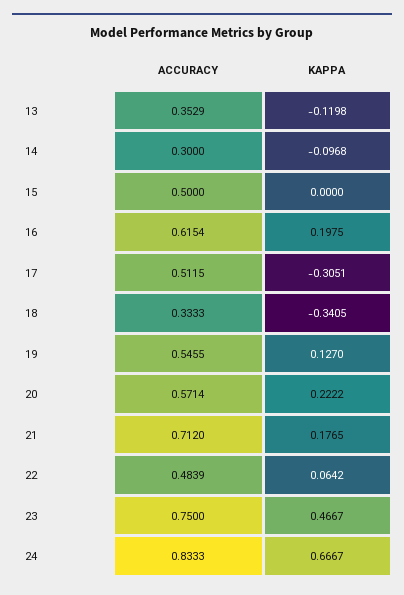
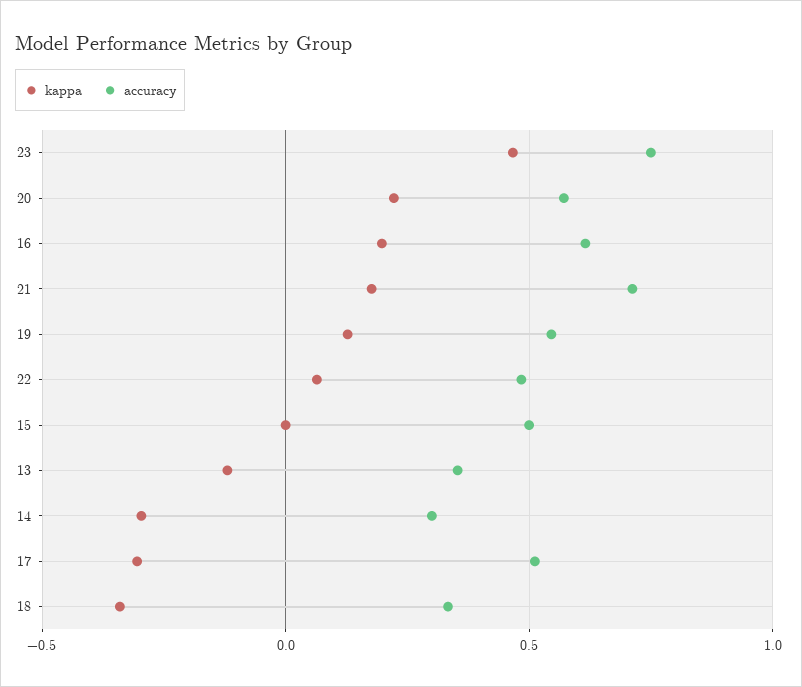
KAPPA, 14: -0.0968 -> -0.3
ACCURACY, 24: 0.8333 -> none
KAPPA, 24: 0.6667 -> none

